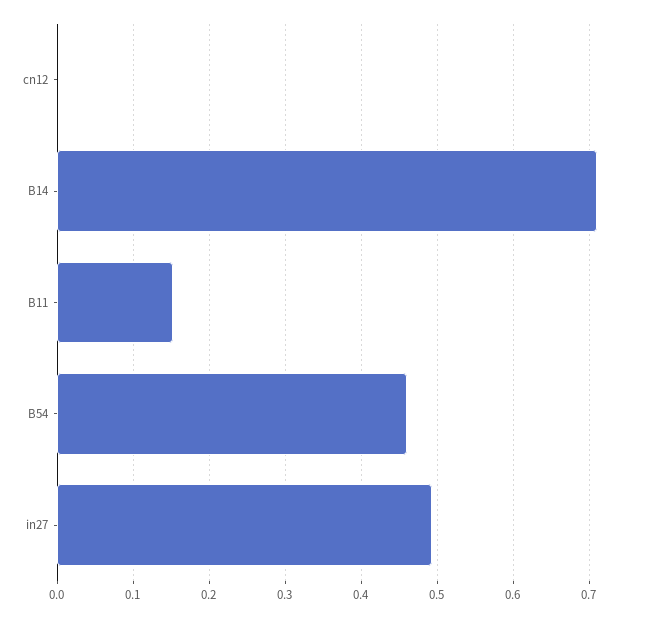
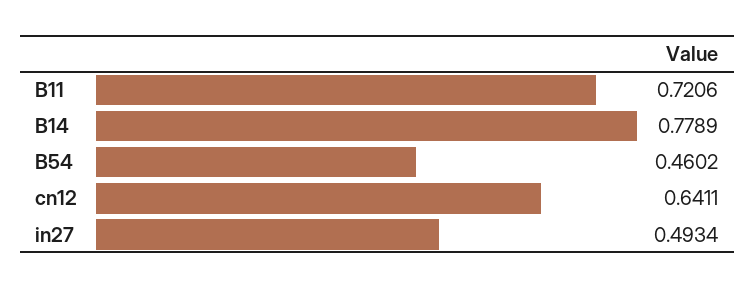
cn12: 0 -> 0.6411
B14: 0.71 -> 0.7789
B11: 0.15 -> 0.7206

